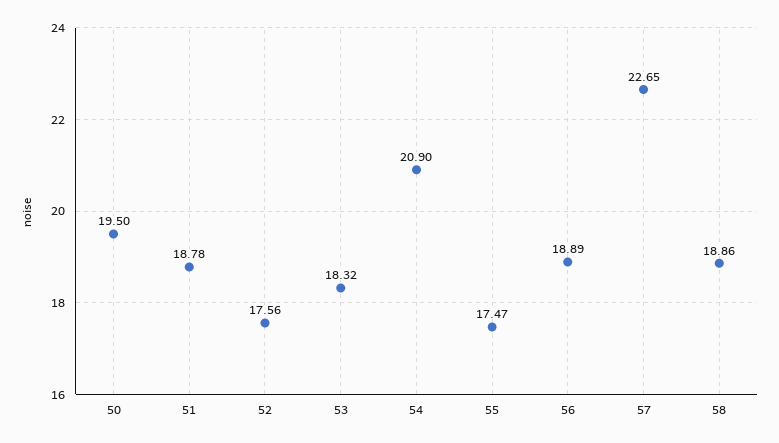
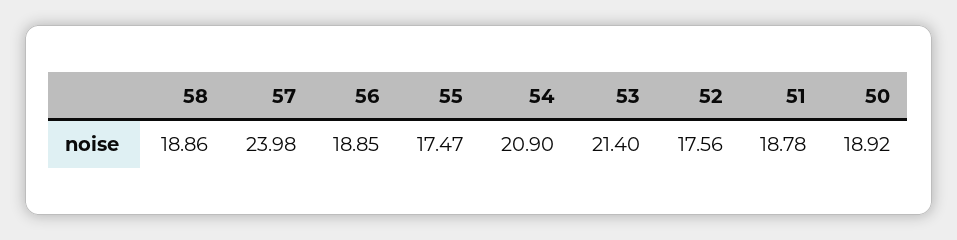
50: 19.5 -> 18.92
53: 18.32 -> 21.4
56: 18.89 -> 18.85
57: 22.65 -> 23.98

